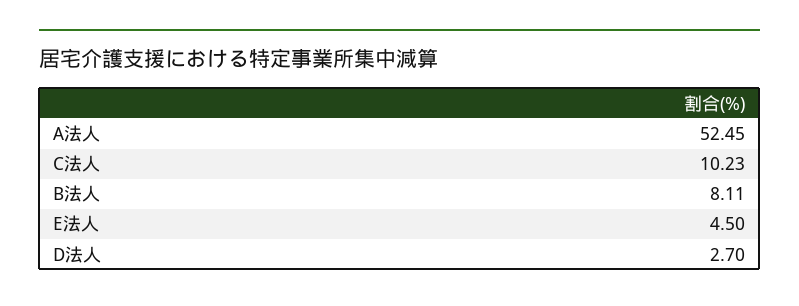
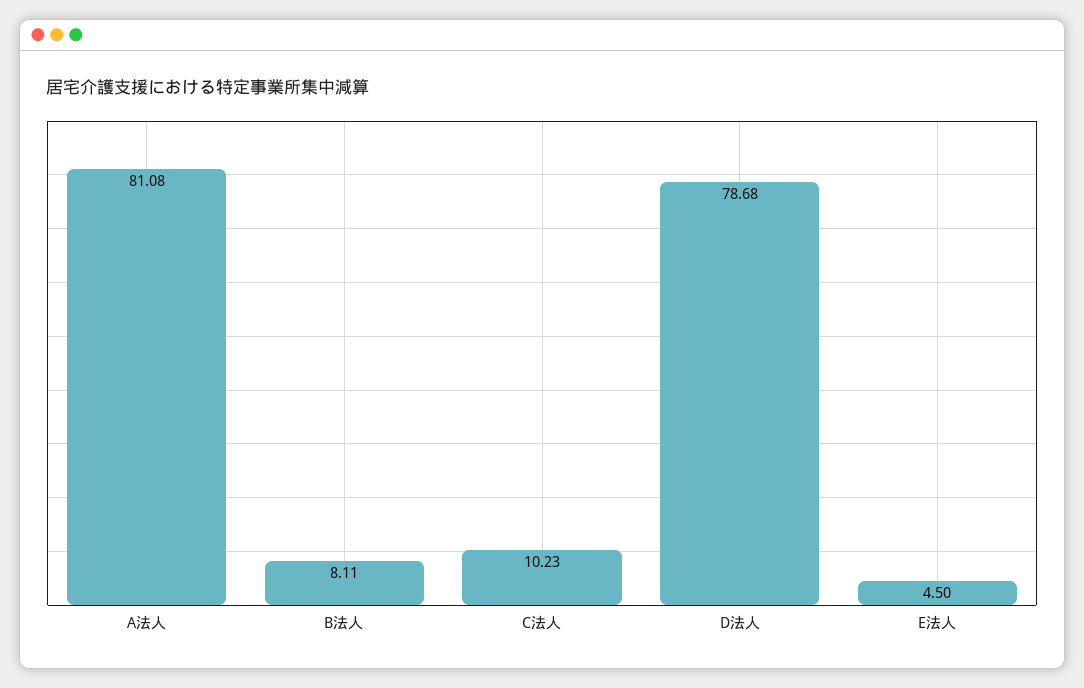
A法人: 52.45 -> 81.08
D法人: 2.7 -> 78.68

